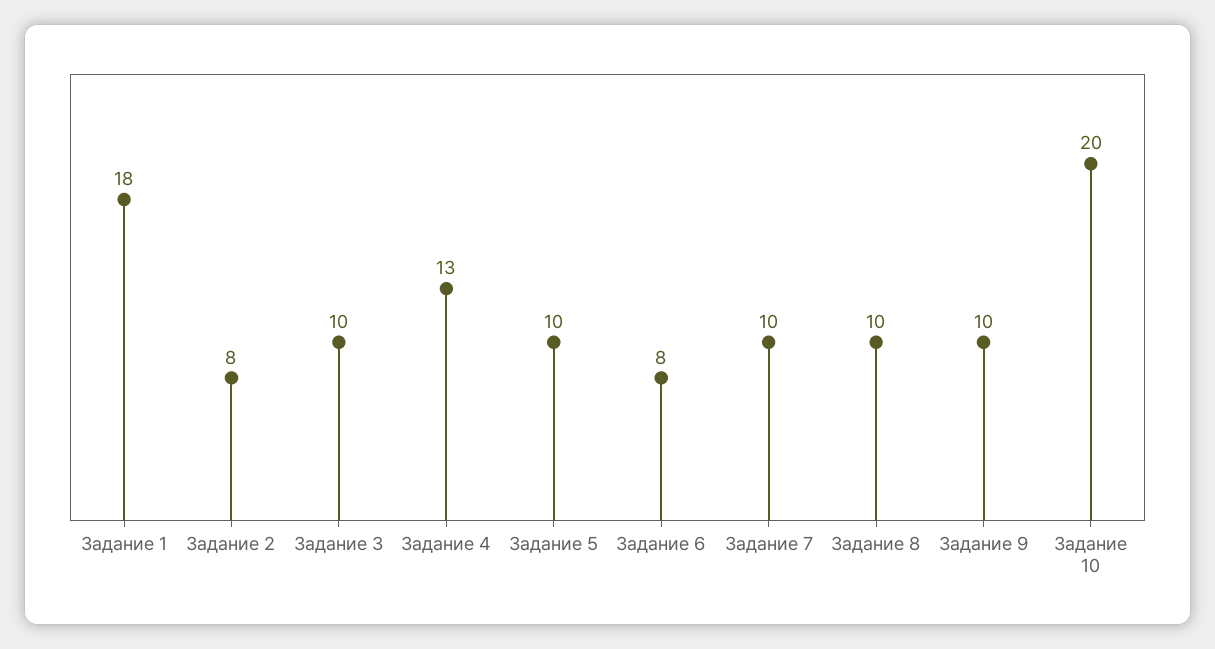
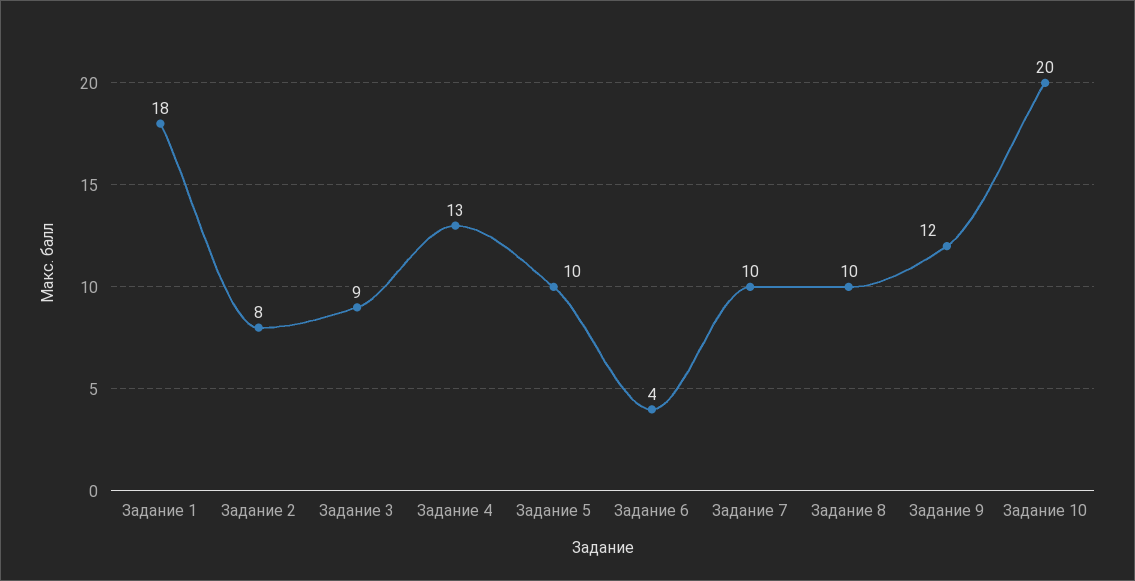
Задание 3: 10 -> 9
Задание 6: 8 -> 4
Задание 9: 10 -> 12

